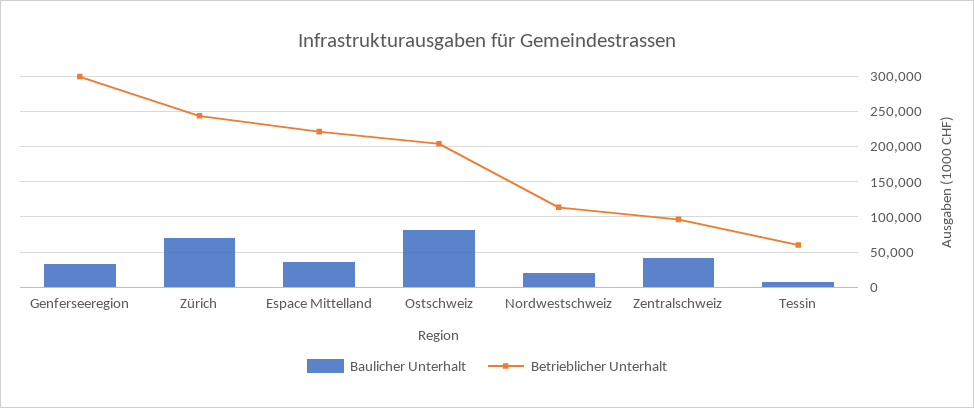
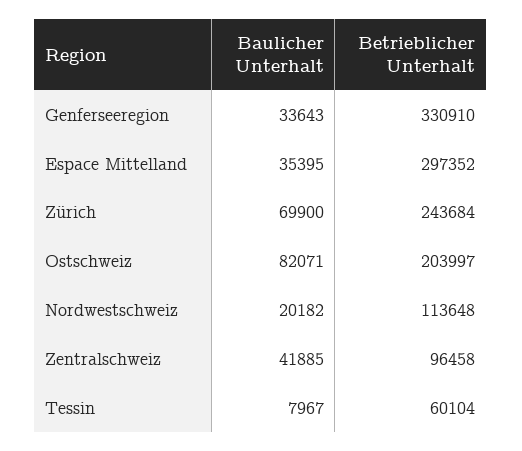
Betrieblicher Unterhalt, Genferseeregion: 300000 -> 330910
Betrieblicher Unterhalt, Espace Mittelland: 220000 -> 297352

